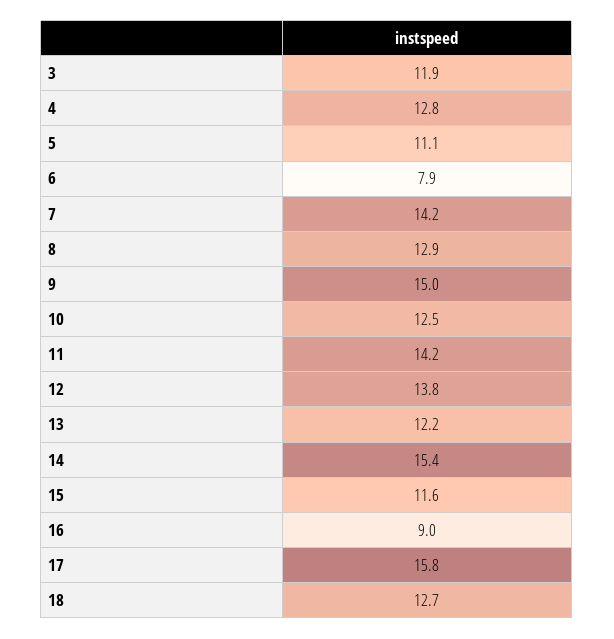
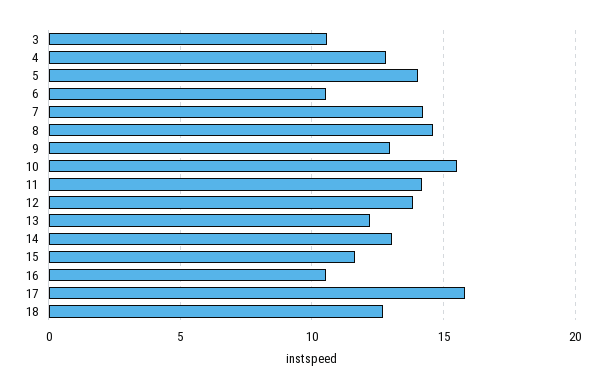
3: 11.9 -> 10.5
5: 11.1 -> 14
6: 7.9 -> 10.5
8: 12.9 -> 14.5
9: 15 -> 13
10: 12.5 -> 15.5
14: 15.4 -> 13
16: 9 -> 10.5

